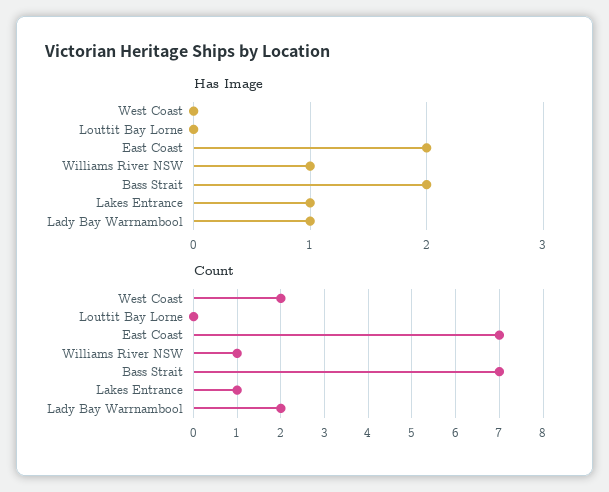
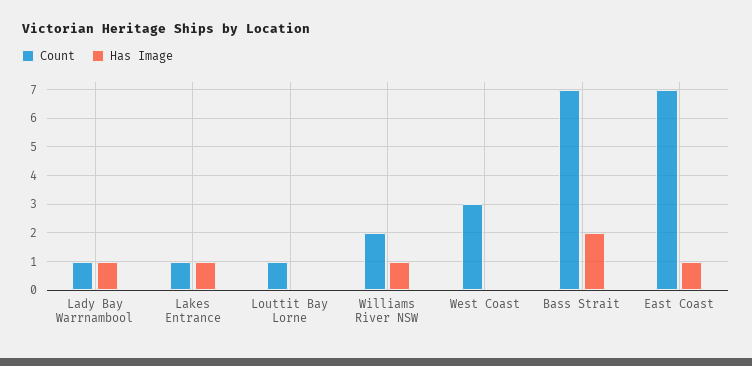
Has Image, East Coast: 2 -> 1
Count, West Coast: 2 -> 3
Count, Louttit Bay Lorne: 0 -> 1
Count, Williams River NSW: 1 -> 2
Count, Lady Bay Warrnambool: 2 -> 1

